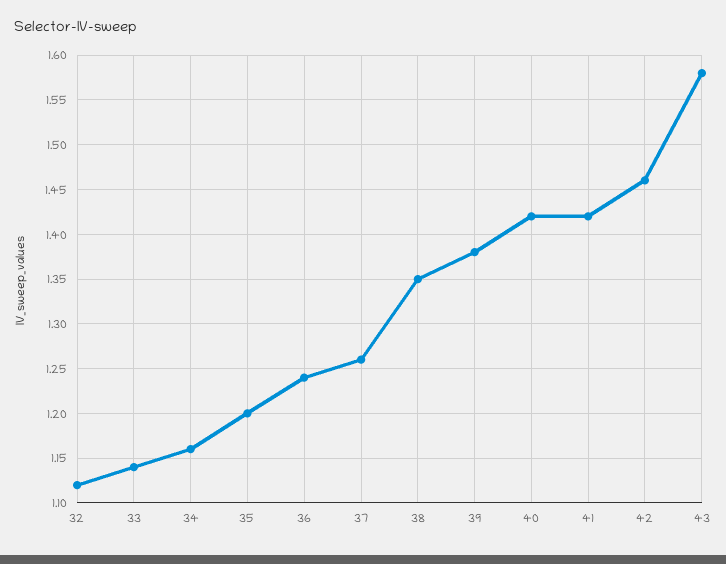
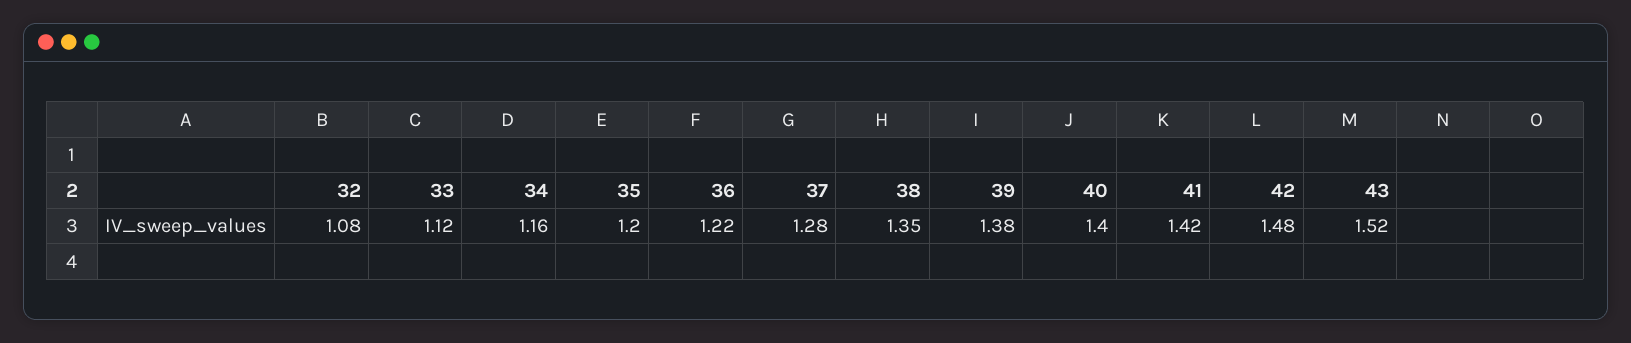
32: 1.12 -> 1.08
33: 1.14 -> 1.12
36: 1.24 -> 1.22
37: 1.26 -> 1.28
40: 1.42 -> 1.4
42: 1.46 -> 1.48
43: 1.58 -> 1.52

